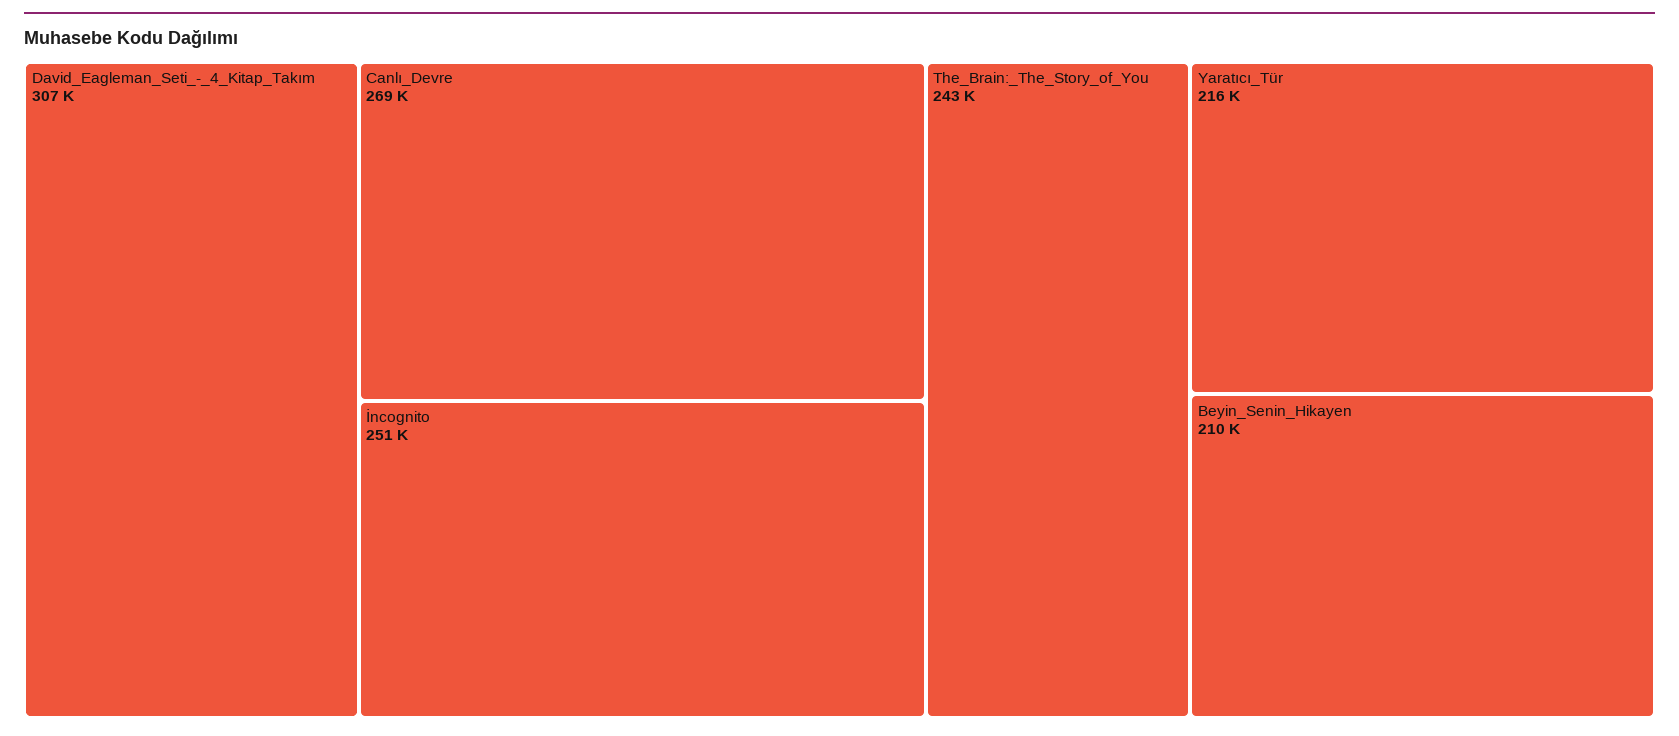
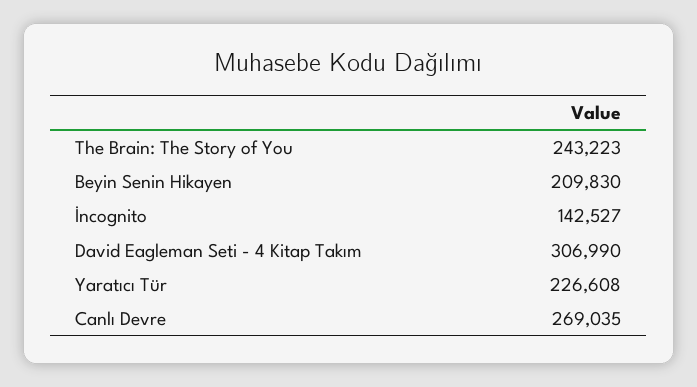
İncognito: 251000 -> 142527
Yaratıcı_Tür: 216000 -> 226608

